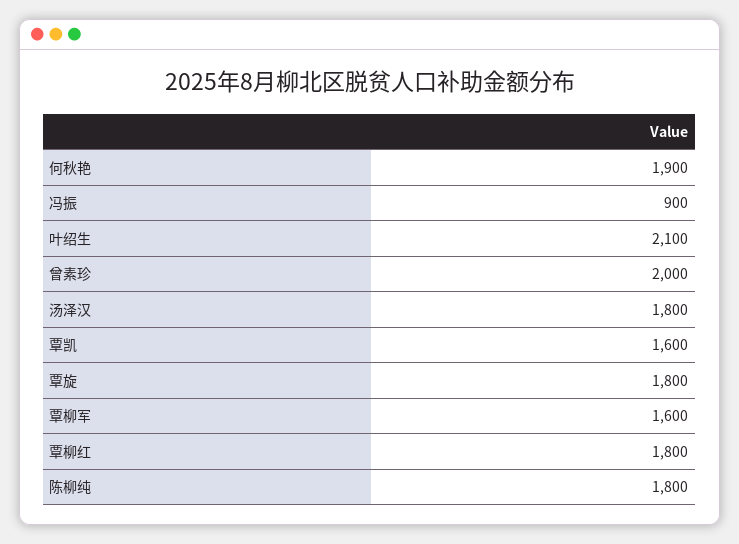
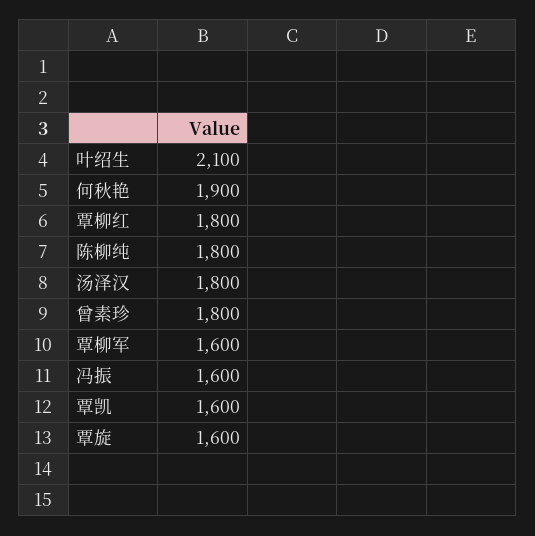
冯振: 900 -> 1600
曾素珍: 2000 -> 1800
覃旋: 1800 -> 1600

